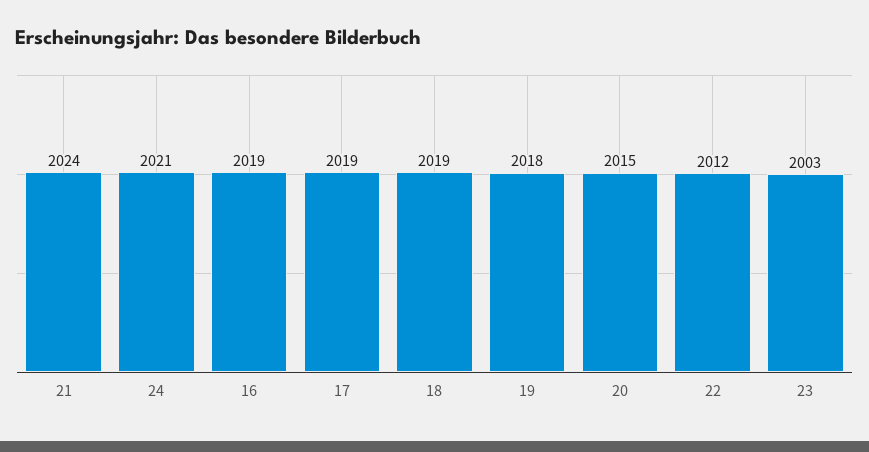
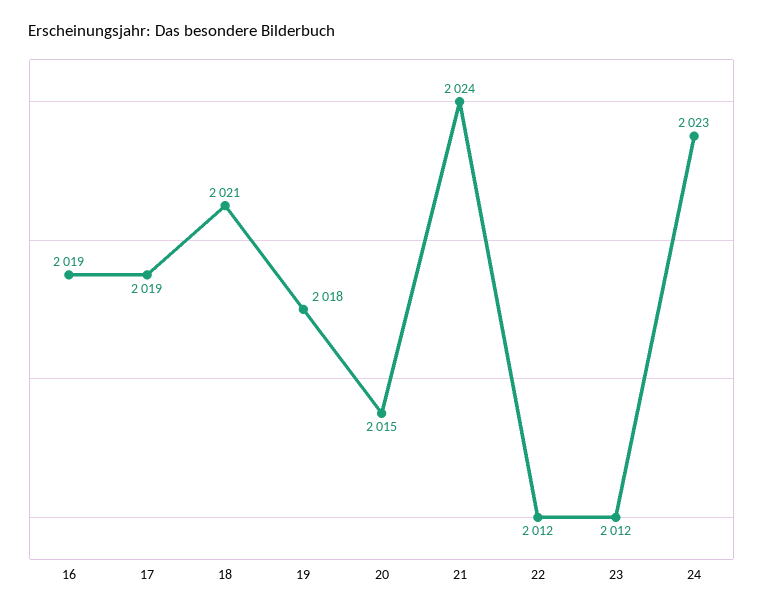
24: 2021 -> 2023
18: 2019 -> 2021
23: 2003 -> 2012

